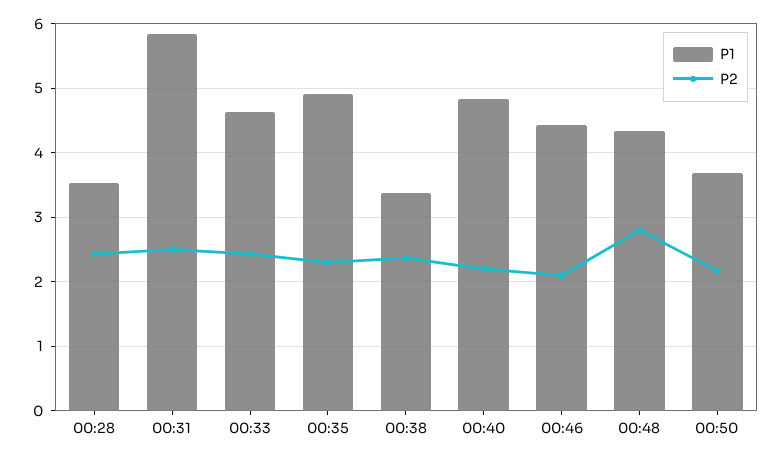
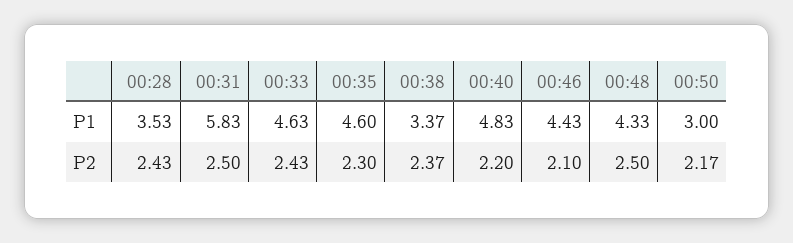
P1, 00:35: 4.9 -> 4.6
P2, 00:48: 2.8 -> 2.5
P1, 00:50: 3.7 -> 3

